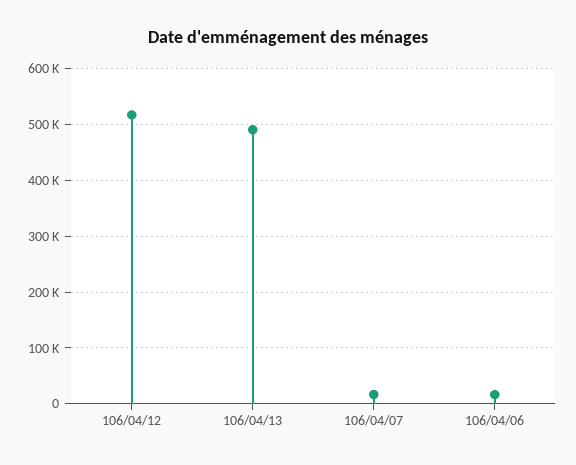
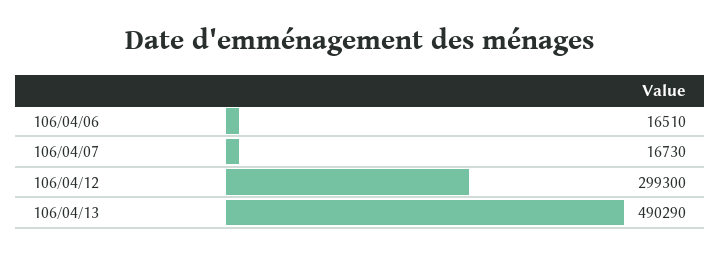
106/04/12: 520000 -> 299300

